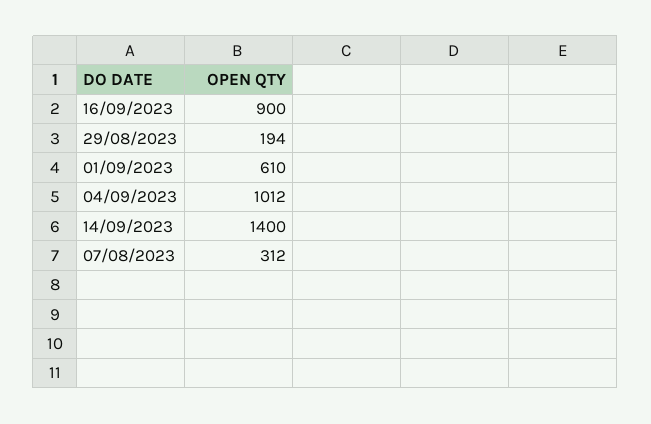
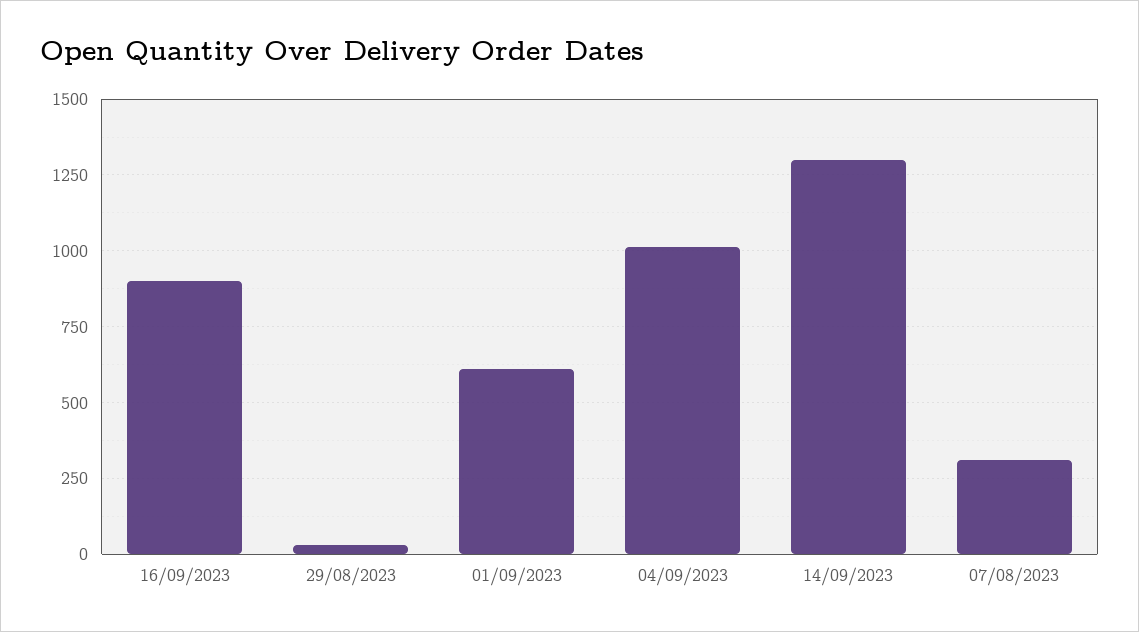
29/08/2023: 194 -> 25
14/09/2023: 1400 -> 1300

